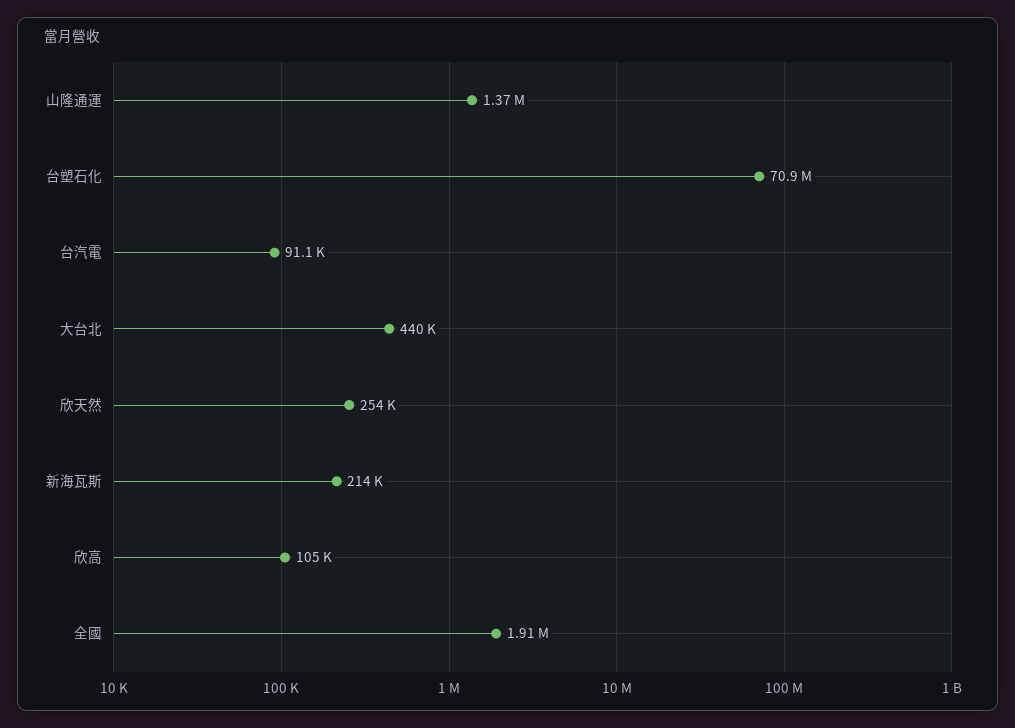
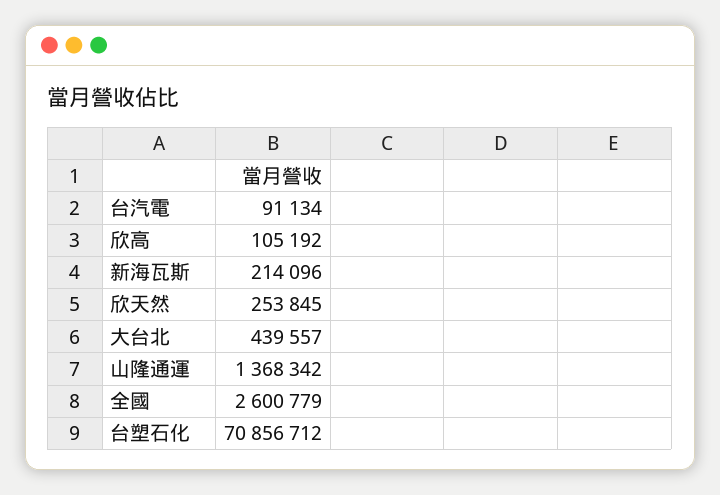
全國: 1910000 -> 2600779

